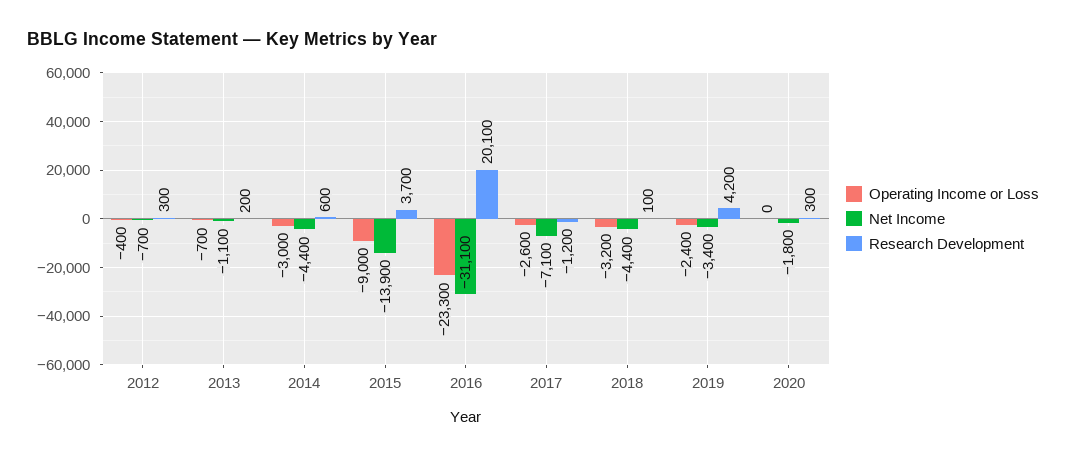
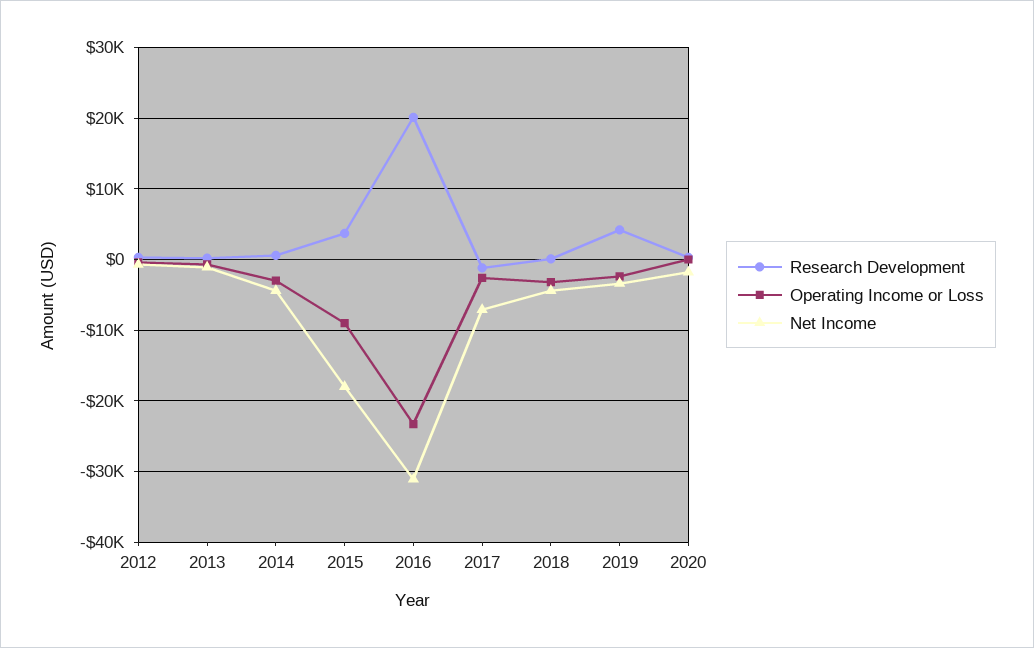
Net Income, 2015: -13900 -> -18000

